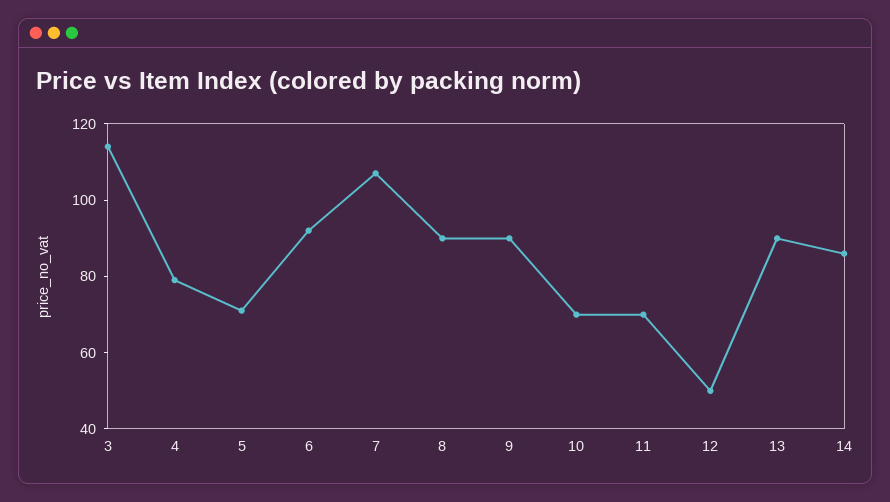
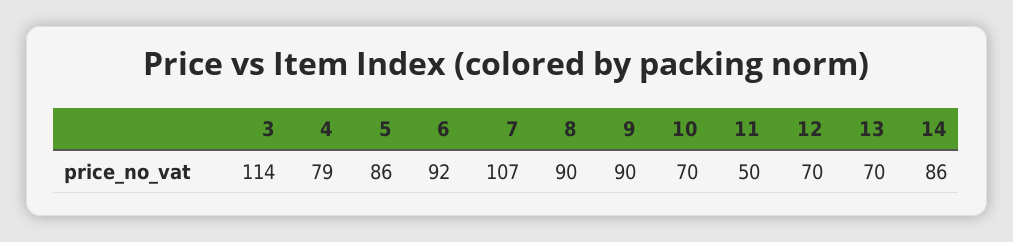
5: 70 -> 86
11: 70 -> 50
12: 50 -> 70
13: 90 -> 70

